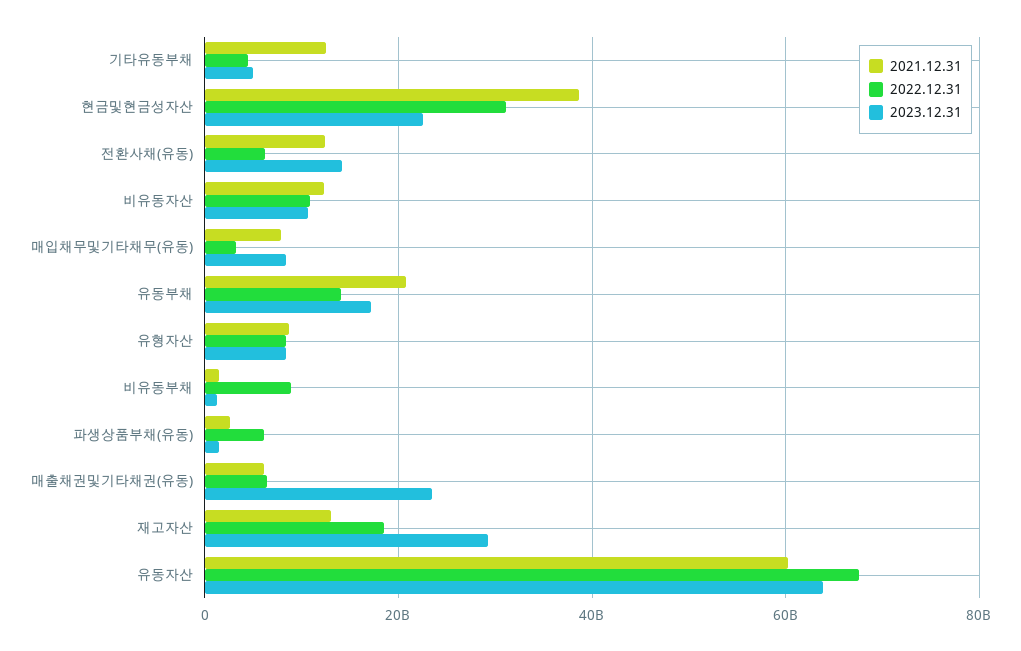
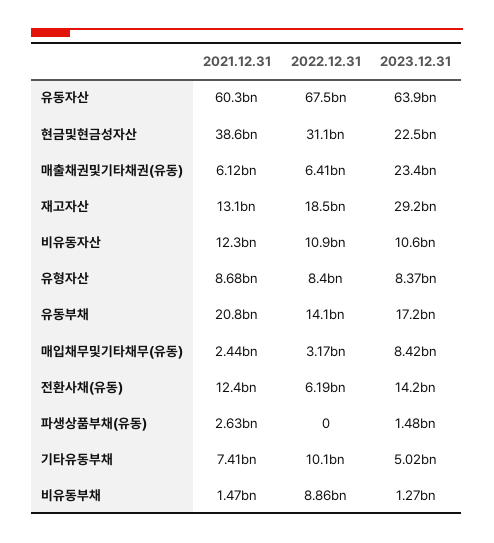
2021.12.31, 기타유동부채: 12000000000 -> 7410000000
2022.12.31, 기타유동부채: 4000000000 -> 10100000000
2021.12.31, 매입채무및기타채무(유동): 8000000000 -> 2440000000
2022.12.31, 파생상품부채(유동): 6000000000 -> 0

